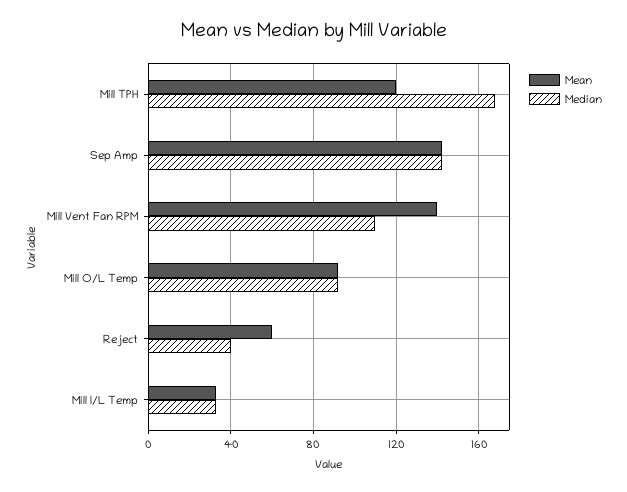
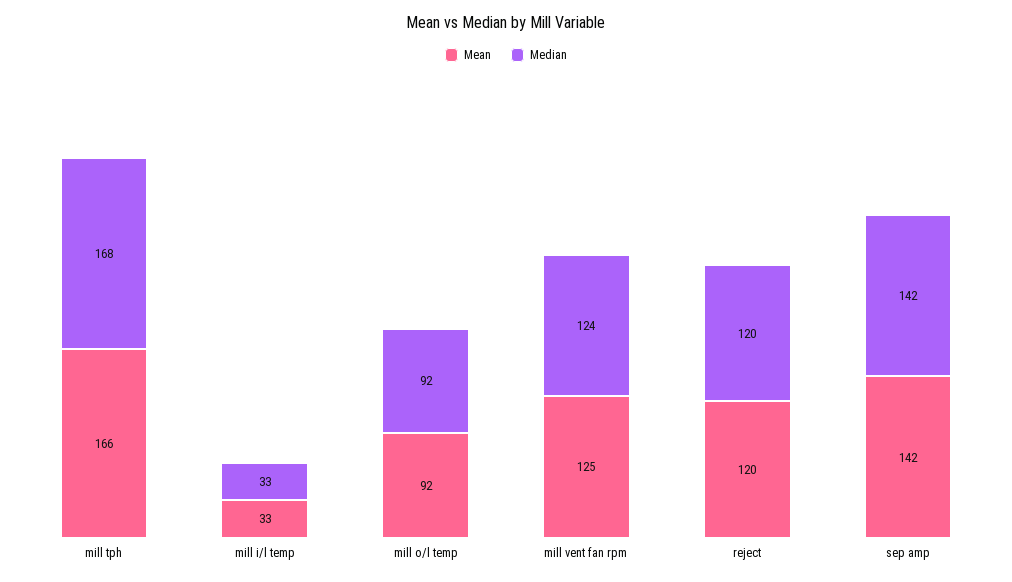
Mean, Mill TPH: 120 -> 166
Mean, Mill Vent Fan RPM: 140 -> 125
Median, Mill Vent Fan RPM: 110 -> 124
Mean, Reject: 60 -> 120
Median, Reject: 40 -> 120

